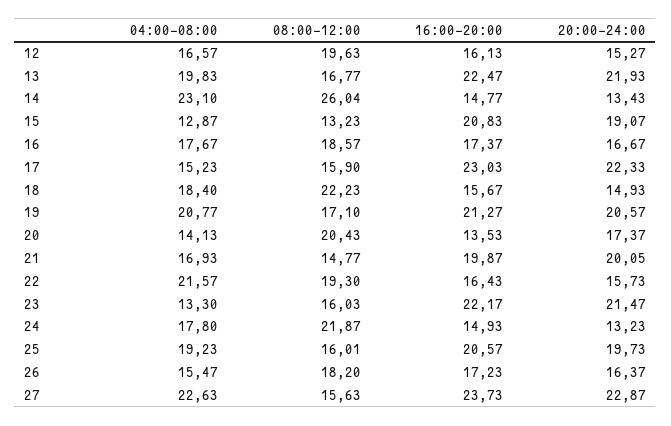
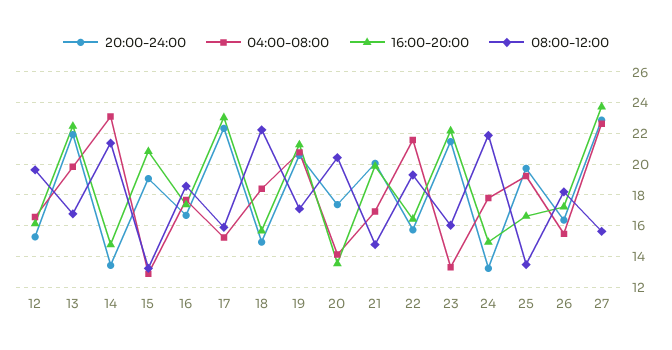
08:00-12:00, 14: 26.04 -> 21.5
08:00-12:00, 25: 16.01 -> 13.5
16:00-20:00, 25: 20.57 -> 16.5

